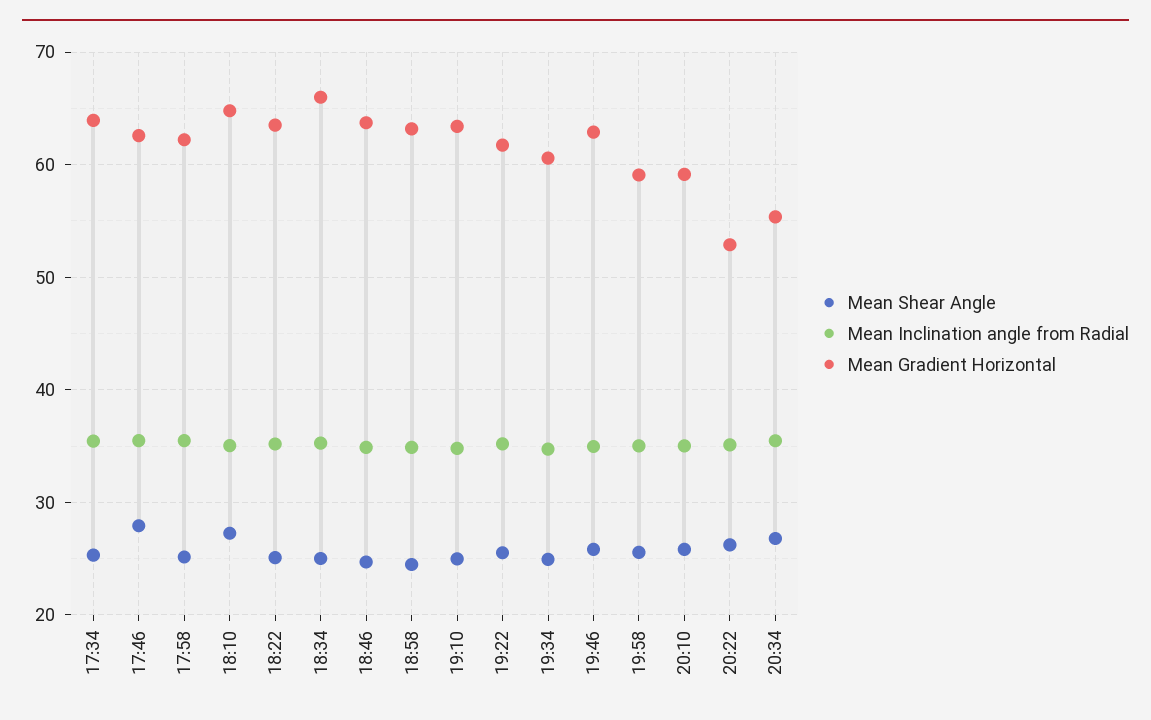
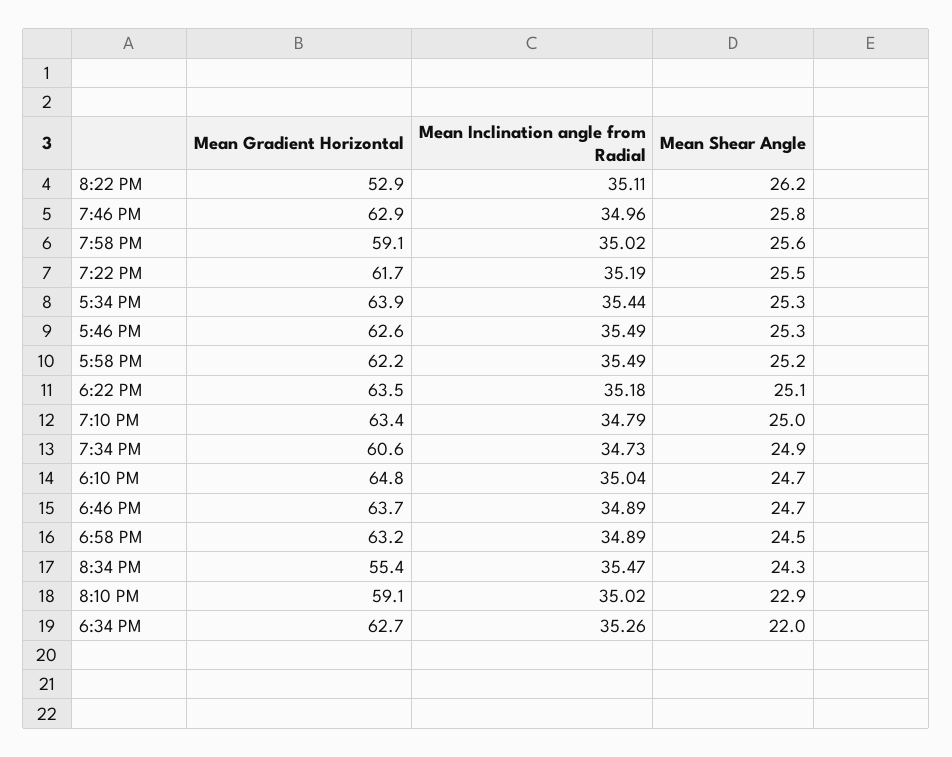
Mean Shear Angle, 17:46: 28 -> 25.3
Mean Shear Angle, 18:10: 27 -> 24.7
Mean Shear Angle, 18:34: 25 -> 22
Mean Gradient Horizontal, 18:34: 66 -> 62.7
Mean Shear Angle, 20:10: 26 -> 22.9
Mean Shear Angle, 20:34: 27 -> 24.3

